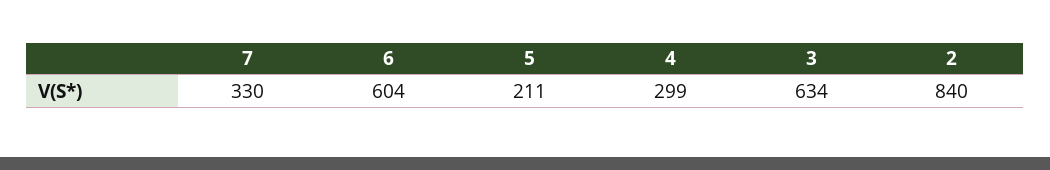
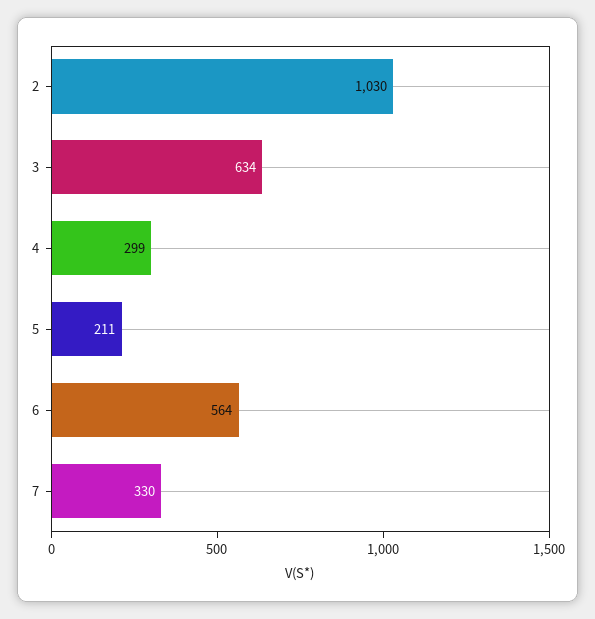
6: 604 -> 564
2: 840 -> 1030

